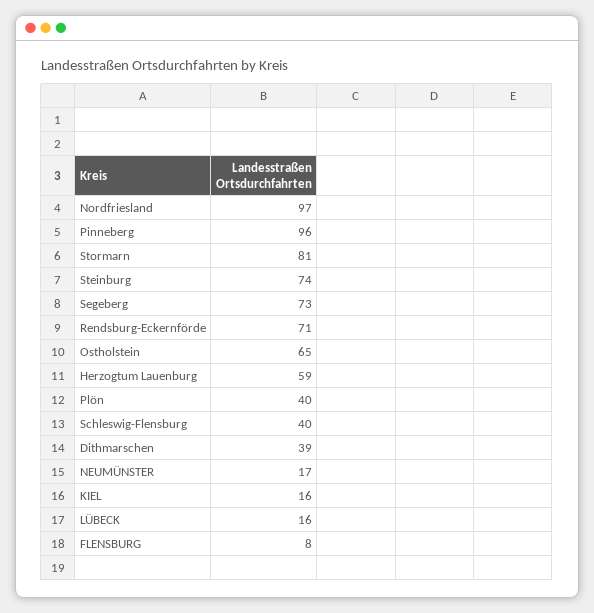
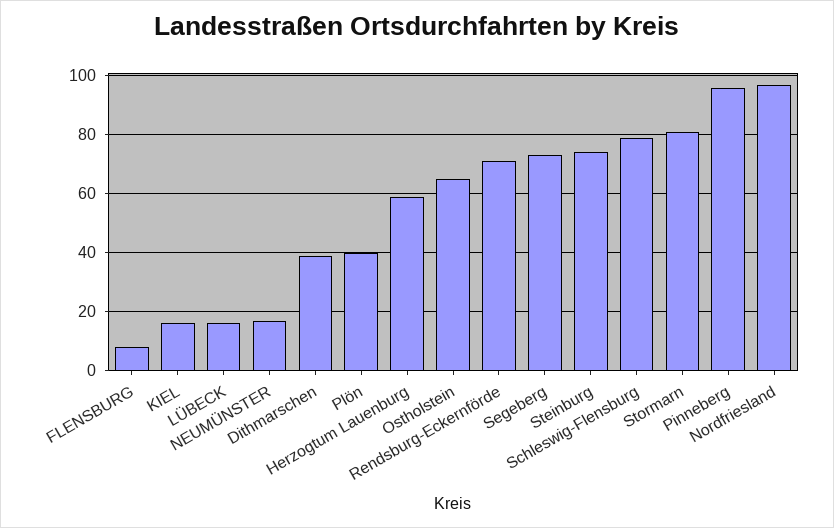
Schleswig-Flensburg: 40 -> 80

